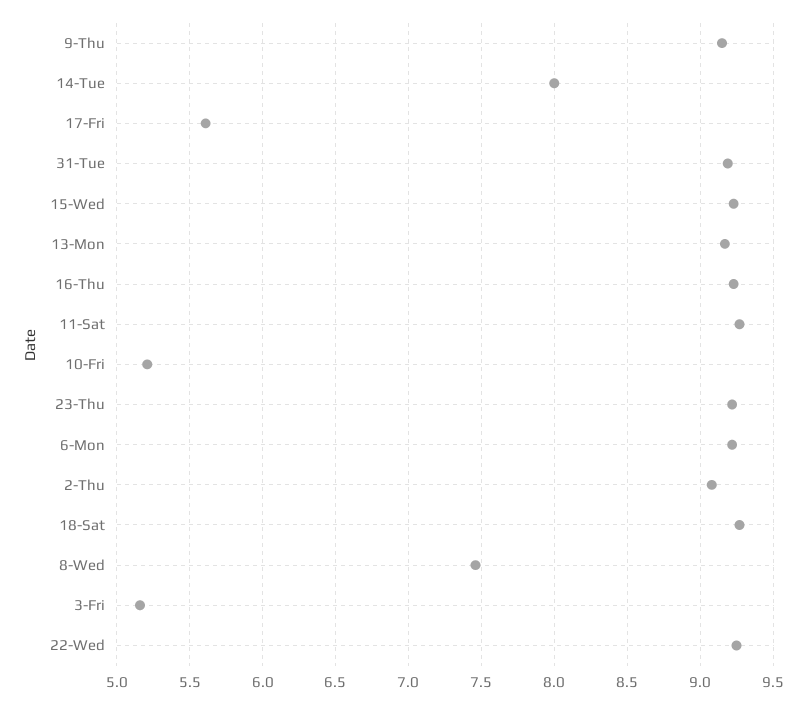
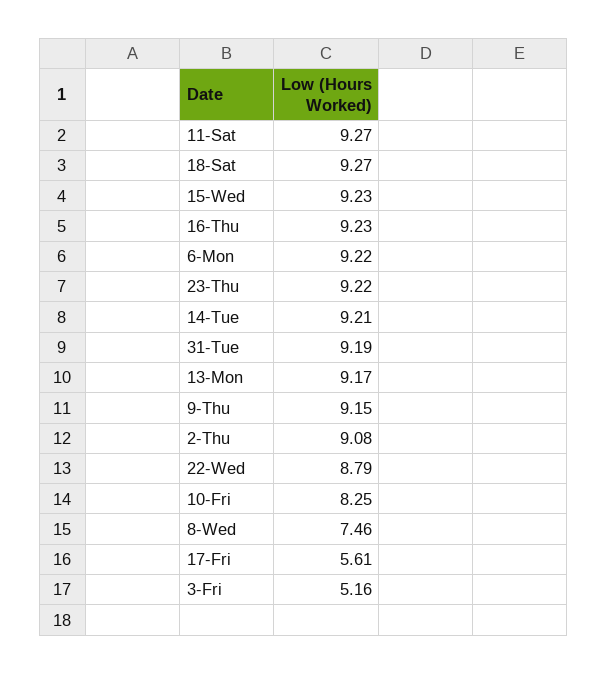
14-Tue: 8 -> 9.21
10-Fri: 5.2 -> 8.25
22-Wed: 9.25 -> 8.79

